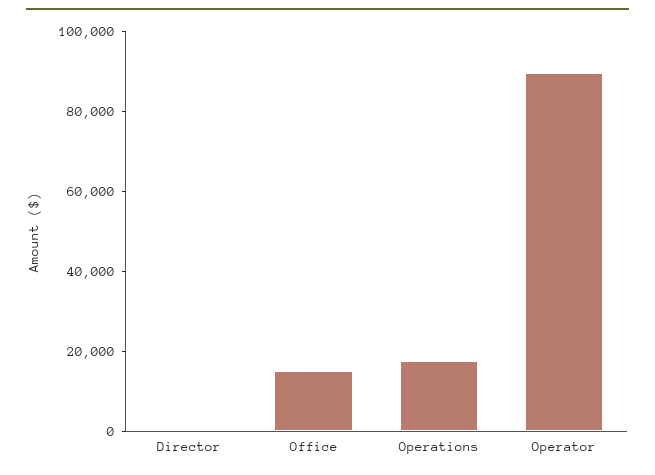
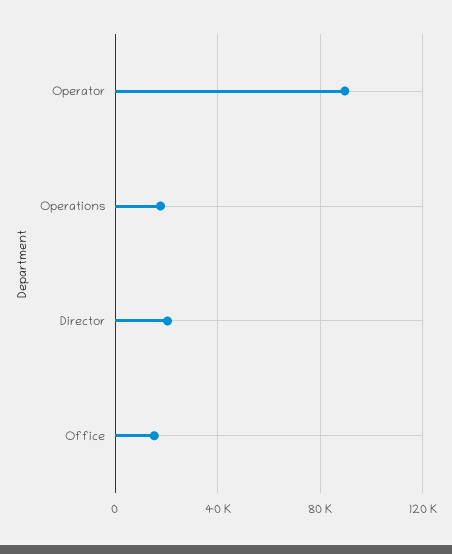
Director: 0 -> 20000

